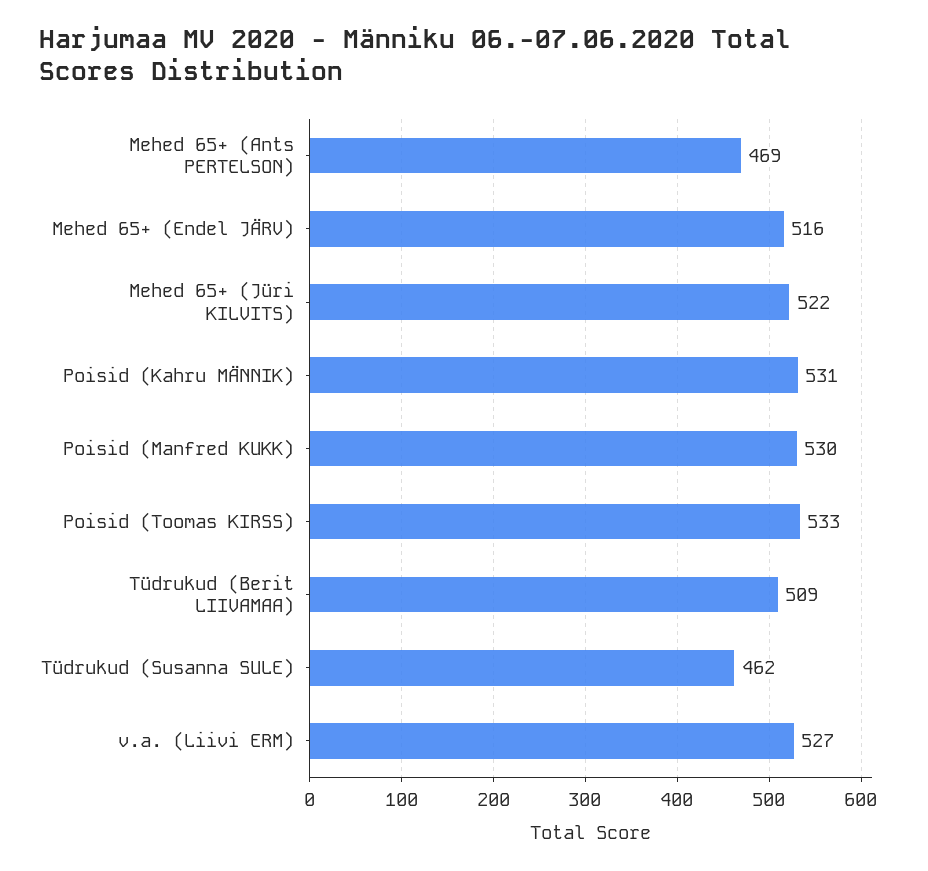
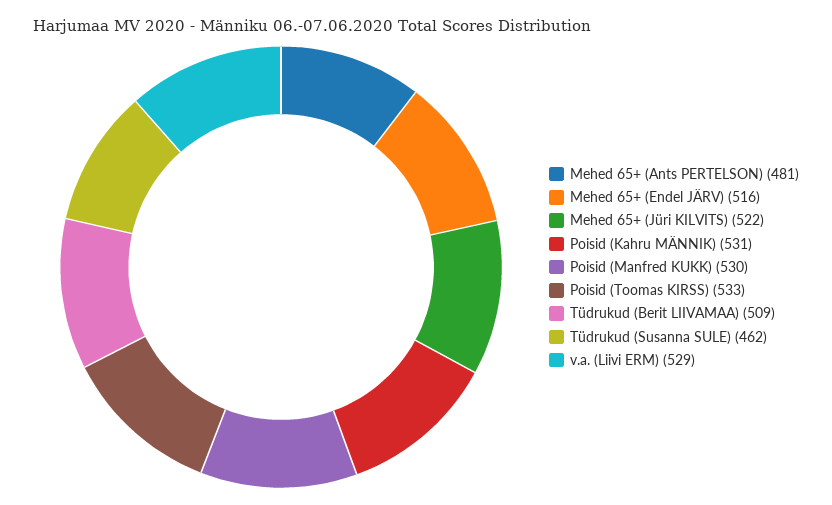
Mehed 65+ (Ants PERTELSON): 469 -> 481
v.a. (Liivi ERM): 527 -> 529

